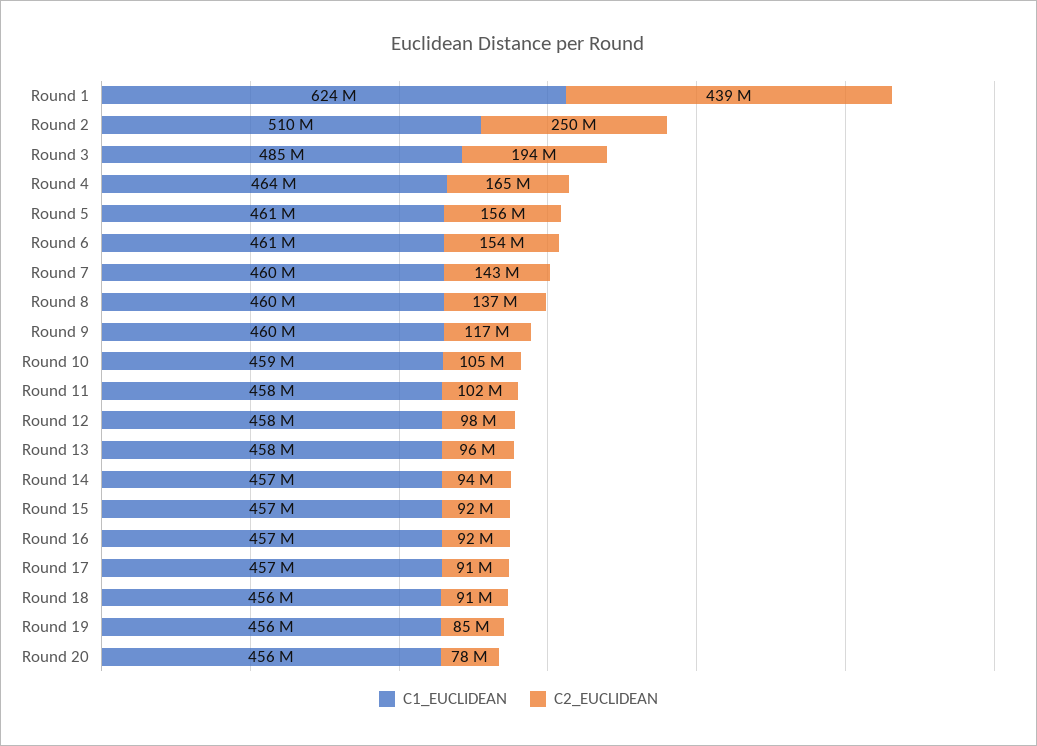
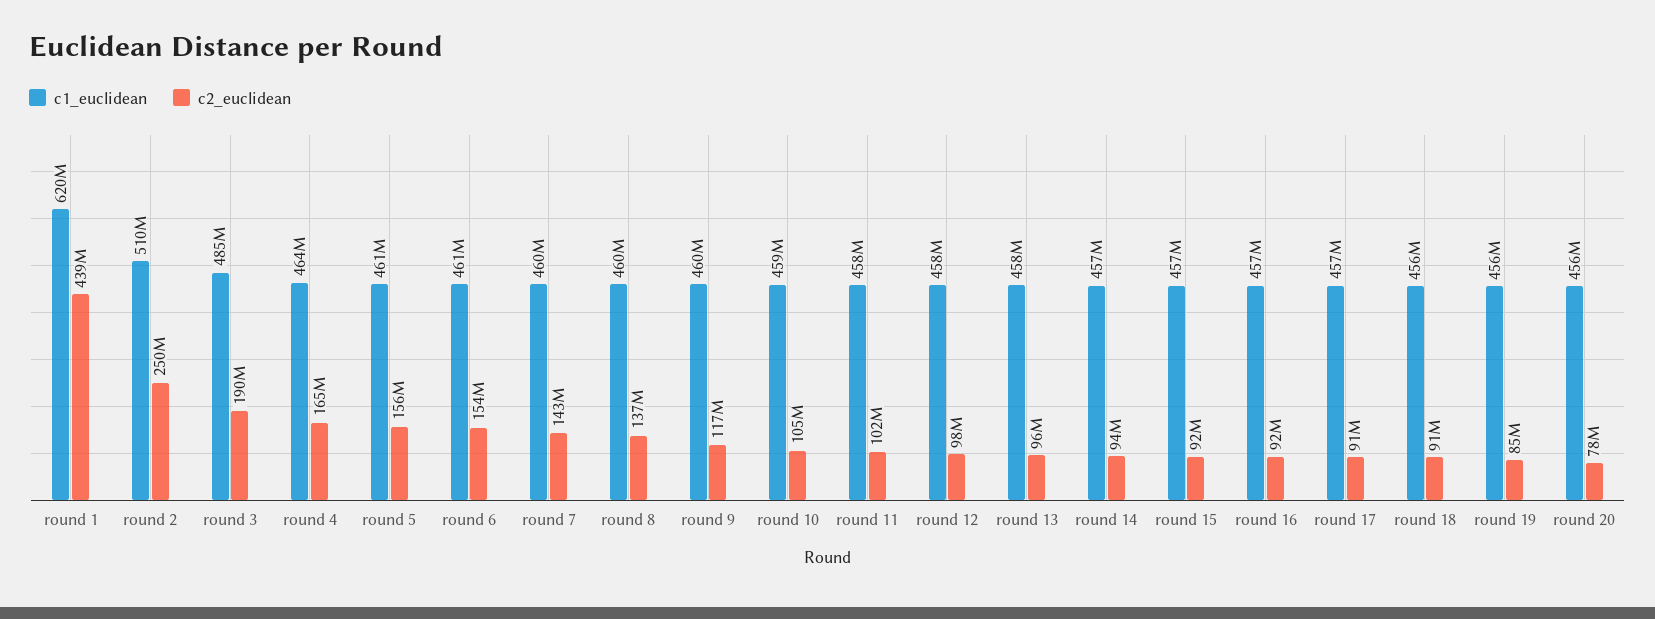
C1_EUCLIDEAN, Round 1: 624000000 -> 620000000
C2_EUCLIDEAN, Round 3: 194000000 -> 190000000

